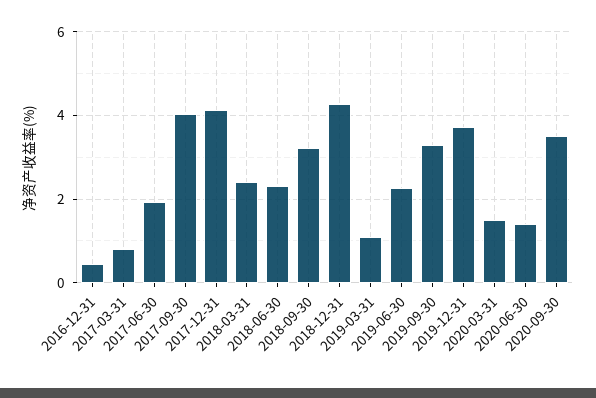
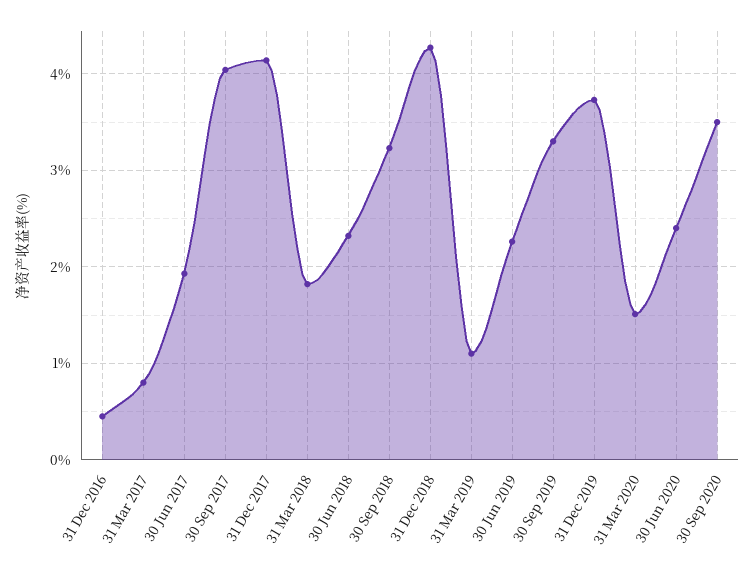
2018-03-31: 2.4 -> 1.8
2020-06-30: 1.4 -> 2.4

